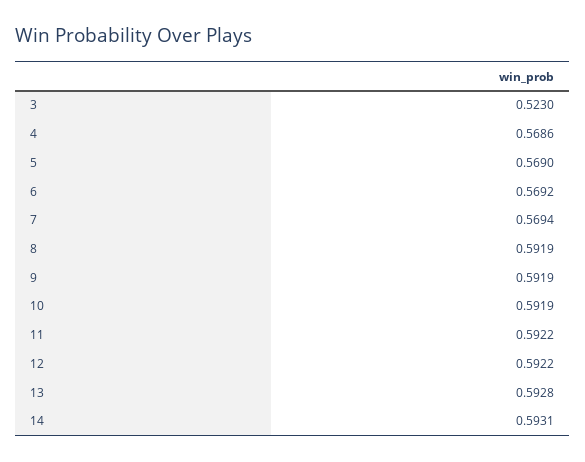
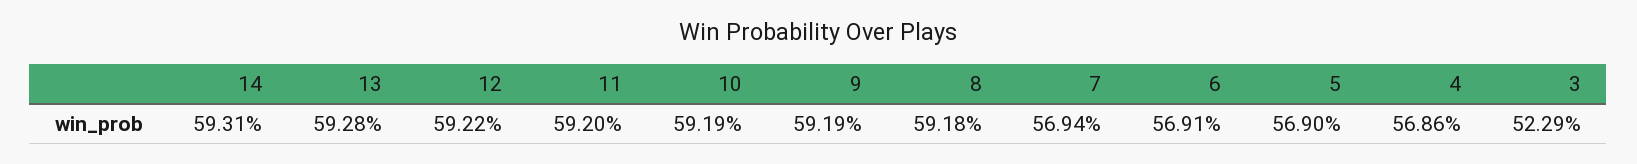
3: 0.523 -> 0.5229
6: 0.5692 -> 0.5691
8: 0.5919 -> 0.5918
11: 0.5922 -> 0.592

